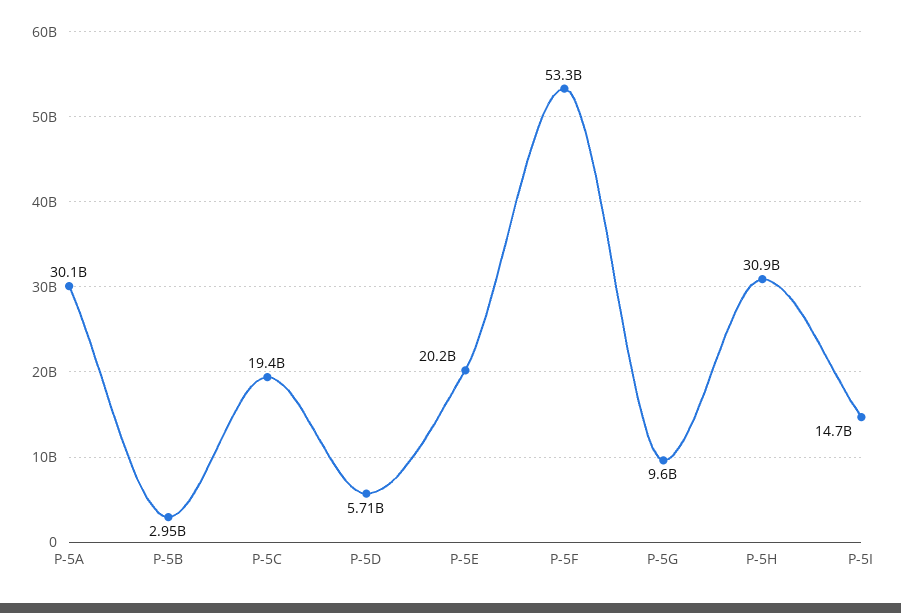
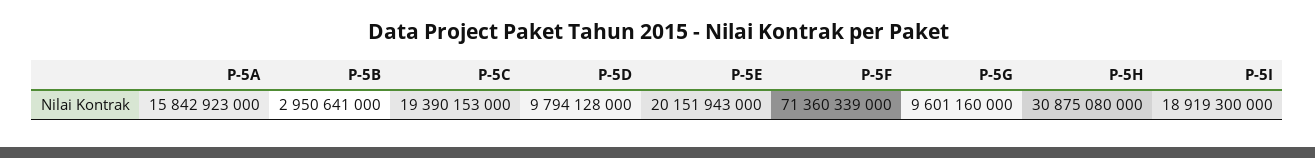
P-5A: 30100000000 -> 15842923000
P-5D: 5710000000 -> 9794128000
P-5F: 53300000000 -> 71360339000
P-5I: 14700000000 -> 18919300000

